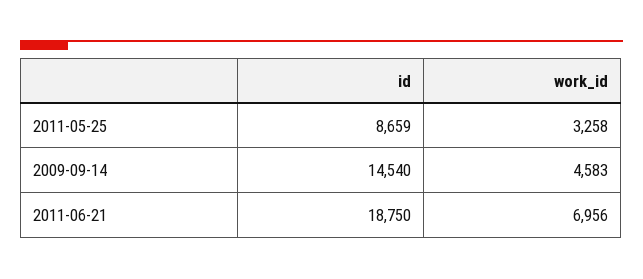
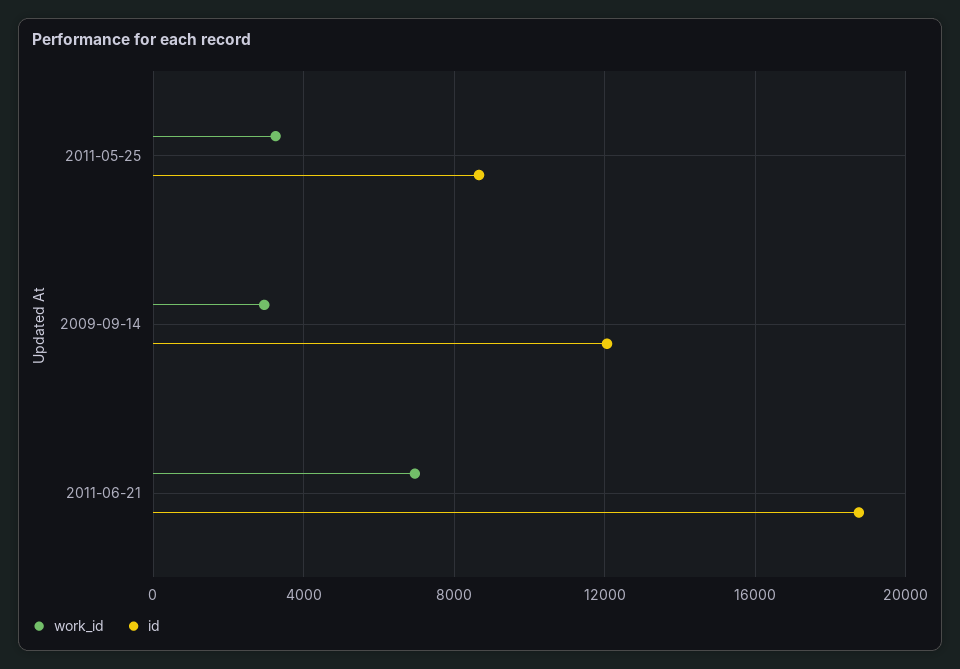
id, 2009-09-14: 14540 -> 12000
work_id, 2009-09-14: 4583 -> 3000

